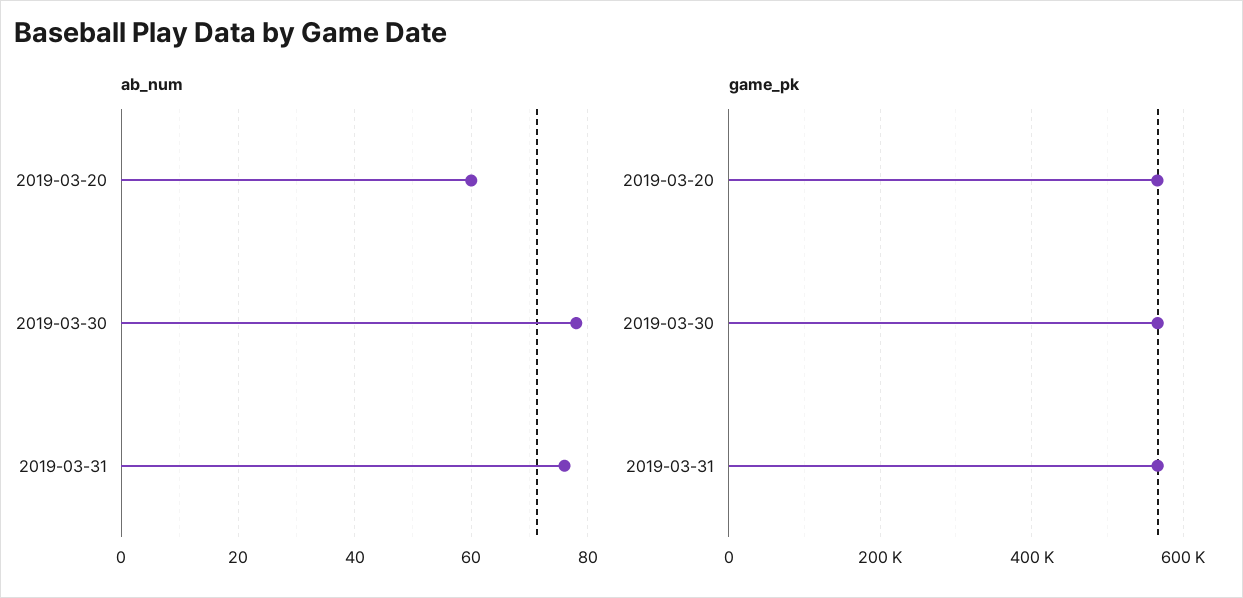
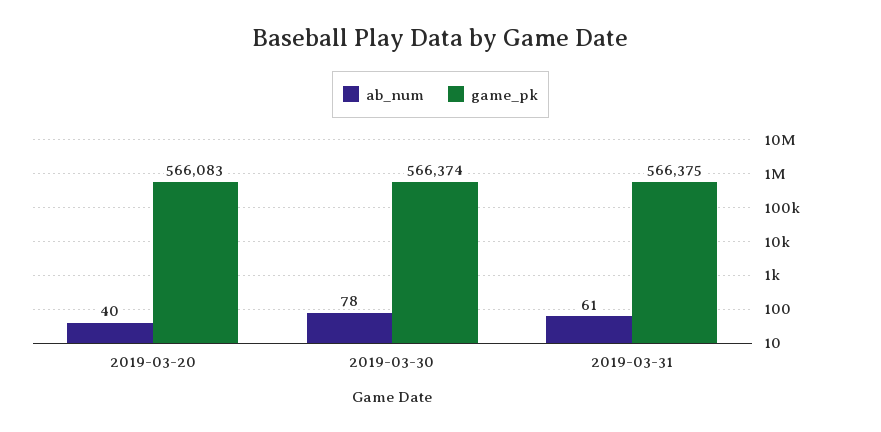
ab_num, 2019-03-20: 60 -> 40
ab_num, 2019-03-31: 75 -> 61

